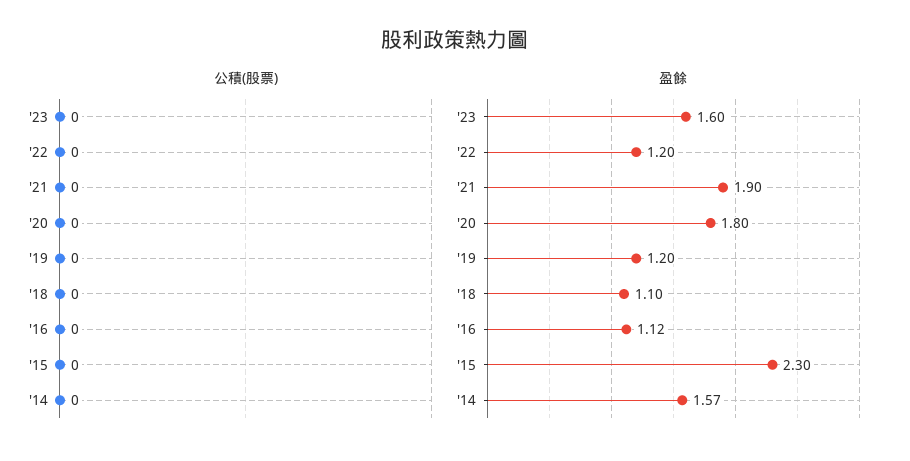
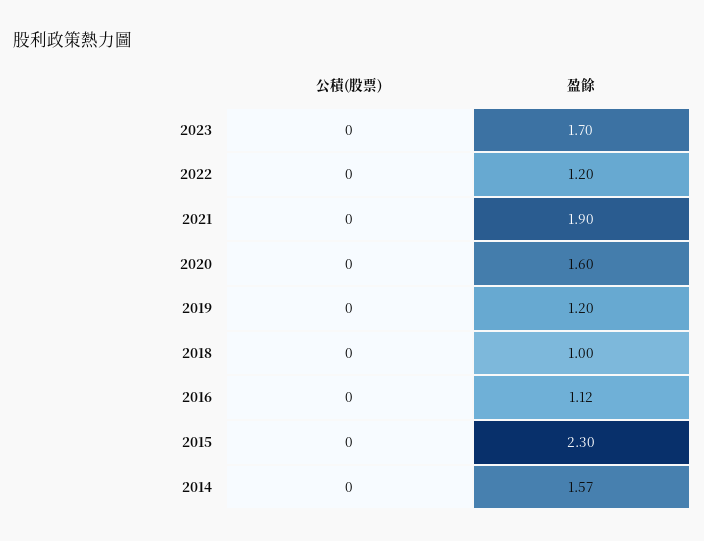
盈餘, '23: 1.6 -> 1.7
盈餘, '20: 1.8 -> 1.6
盈餘, '18: 1.1 -> 1

